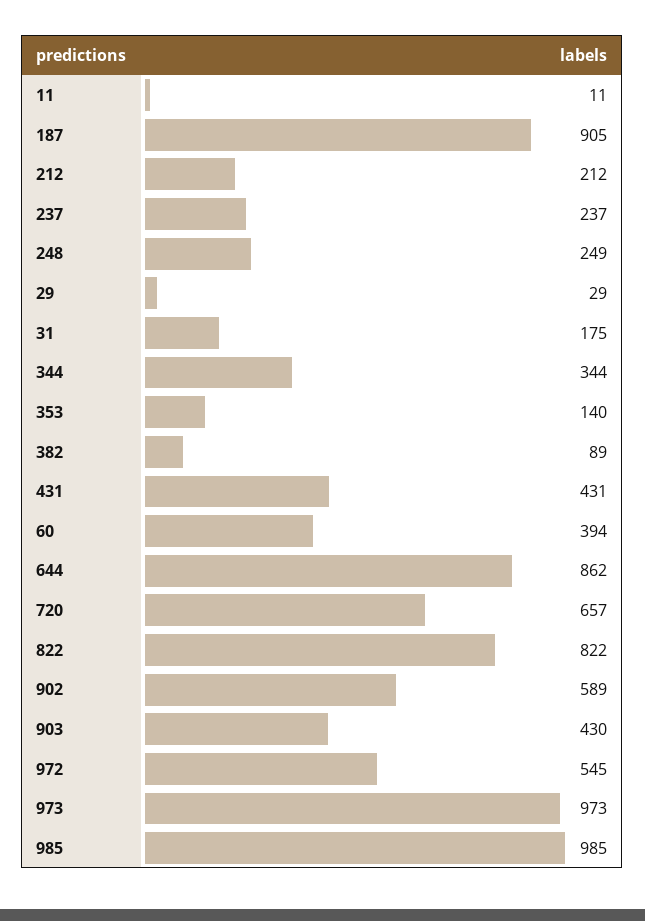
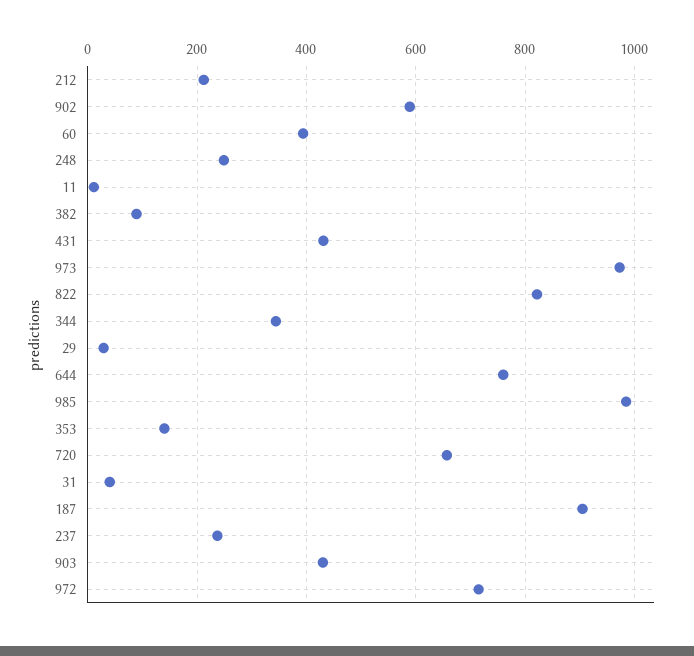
31: 175 -> 40
644: 862 -> 760
972: 545 -> 720

